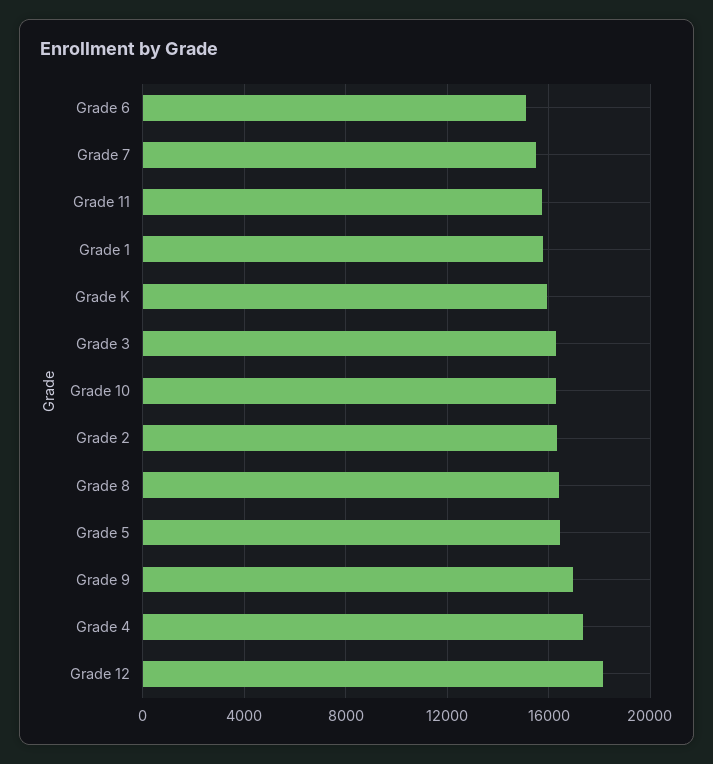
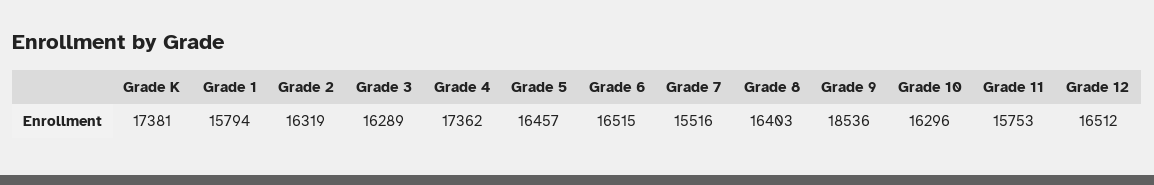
Grade 6: 15000 -> 16515
Grade K: 16000 -> 17381
Grade 9: 17000 -> 18536
Grade 12: 18000 -> 16512

